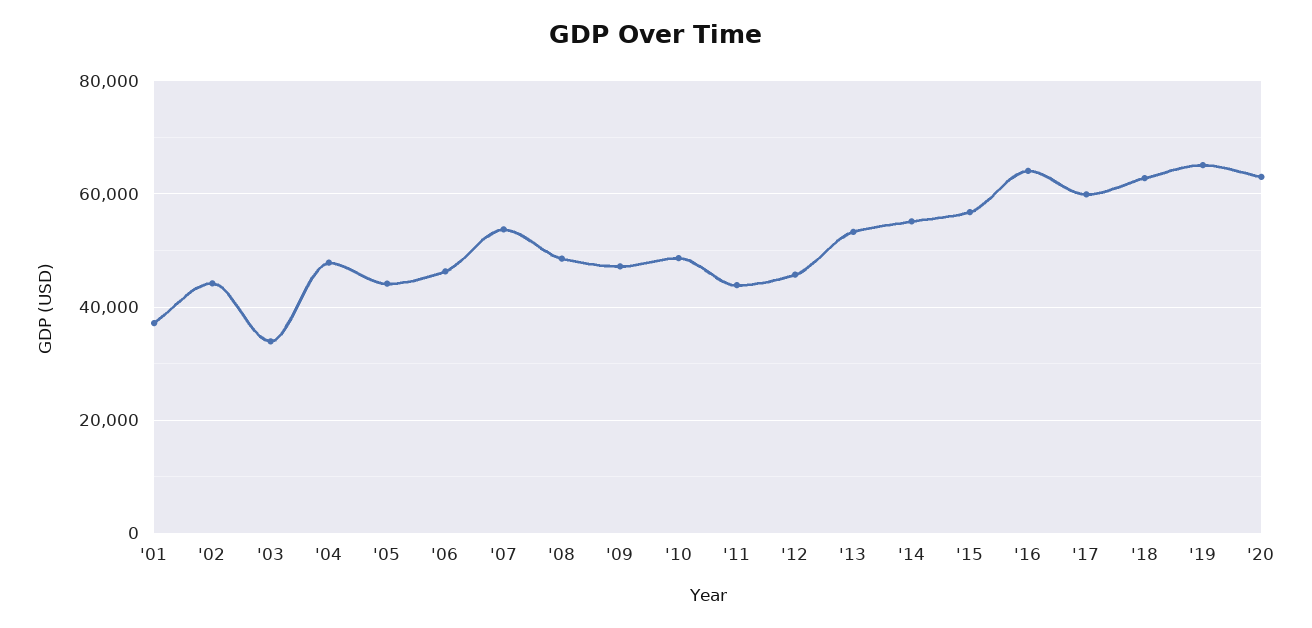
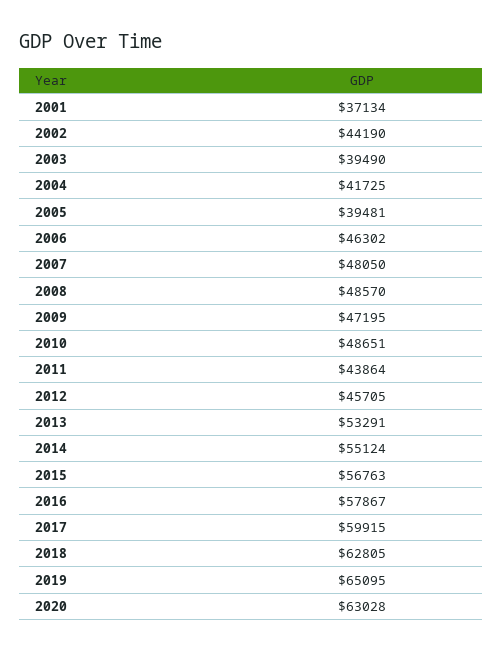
'03: 34000 -> 39490
'04: 48000 -> 41725
'05: 44000 -> 39481
'07: 54000 -> 48050
'16: 64000 -> 57867

